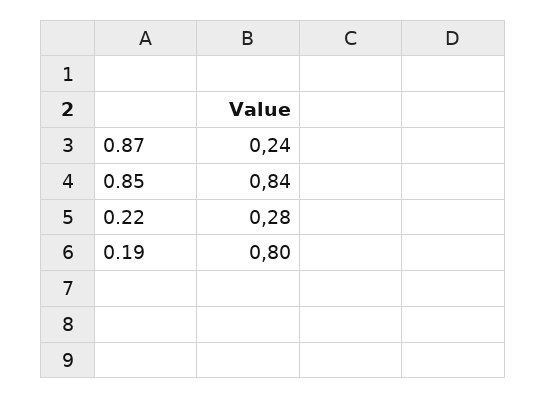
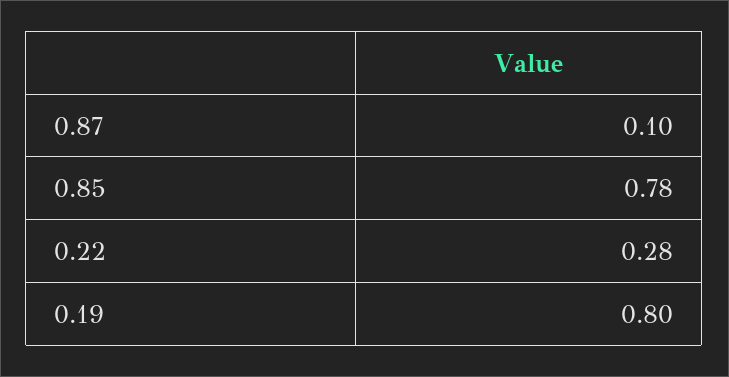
0.87: 0.24 -> 0.1
0.85: 0.84 -> 0.78

